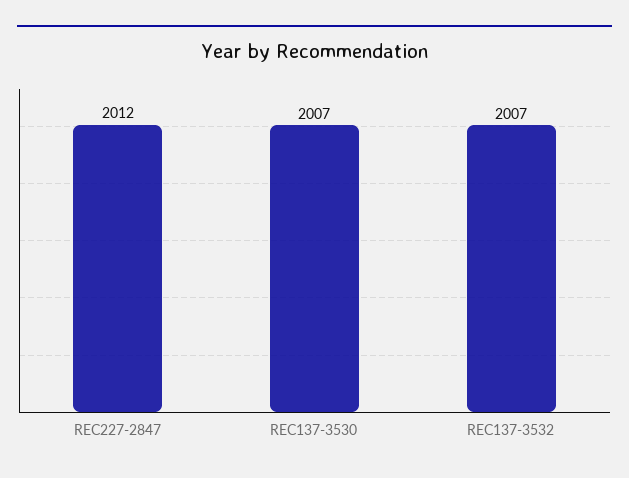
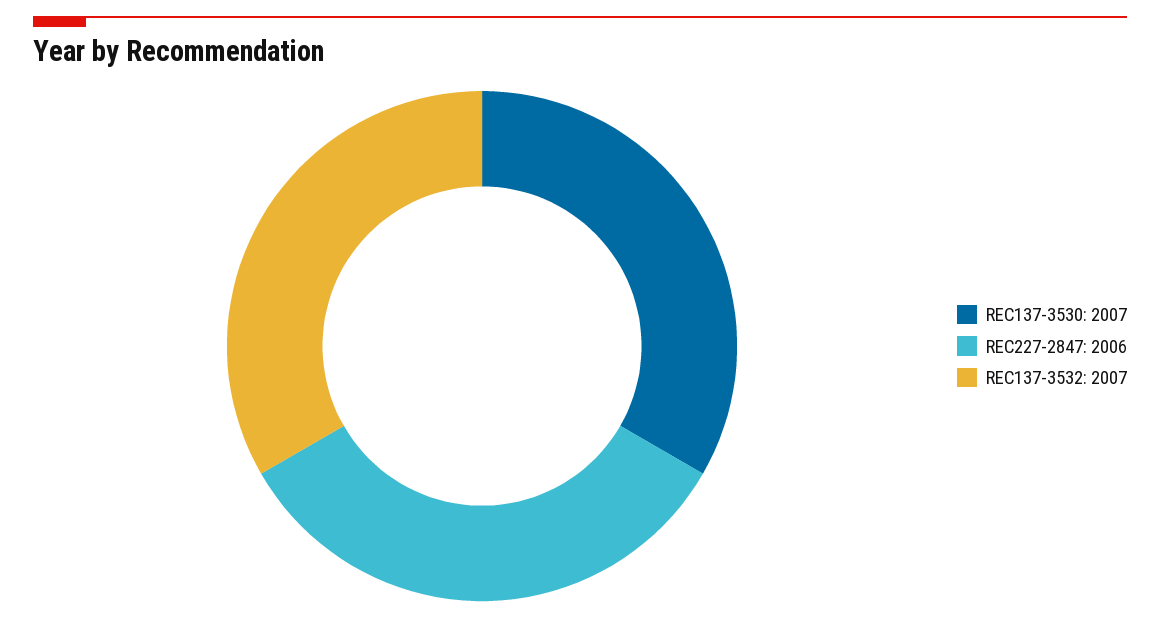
REC227-2847: 2012 -> 2006

